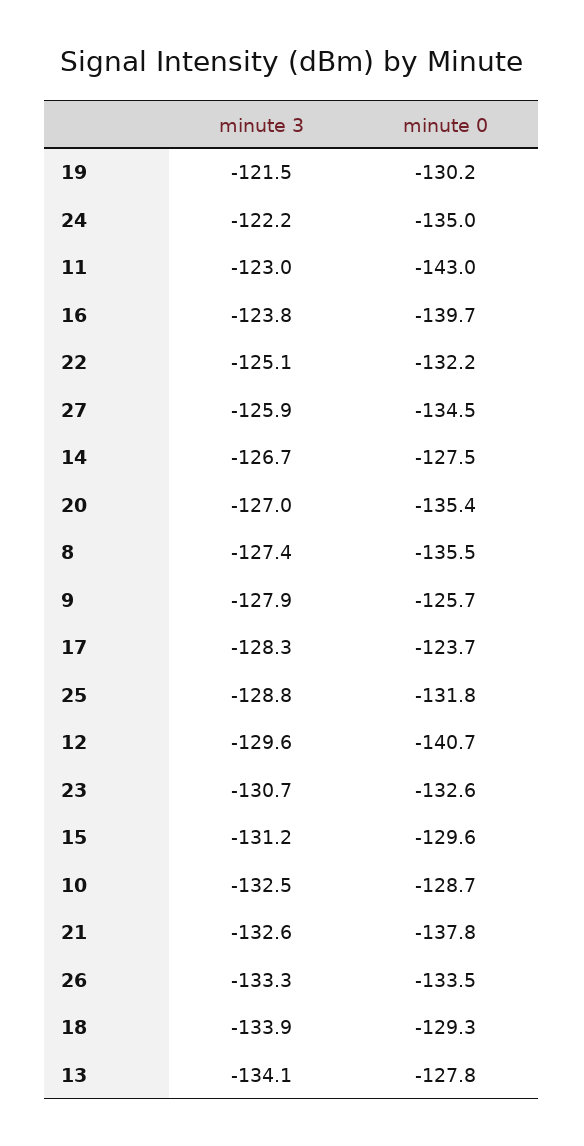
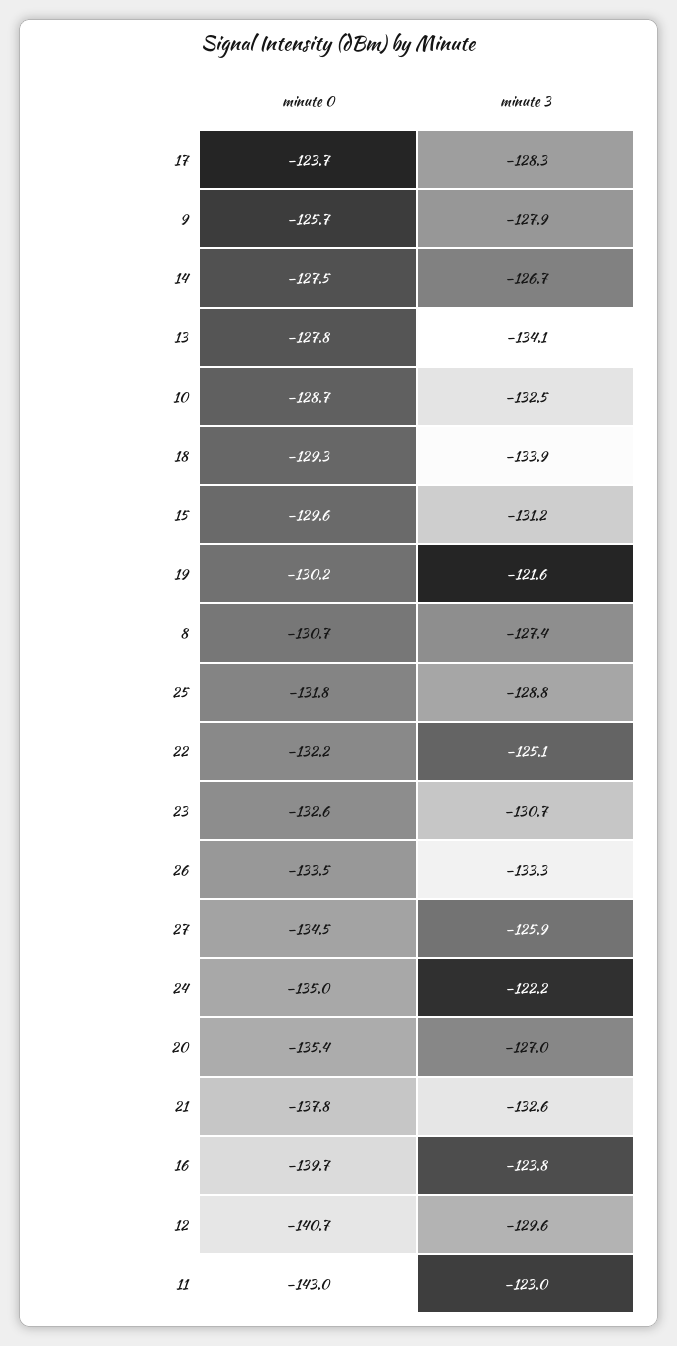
minute 3, 19: -121.5 -> -121.6
minute 0, 8: -135.5 -> -130.7

